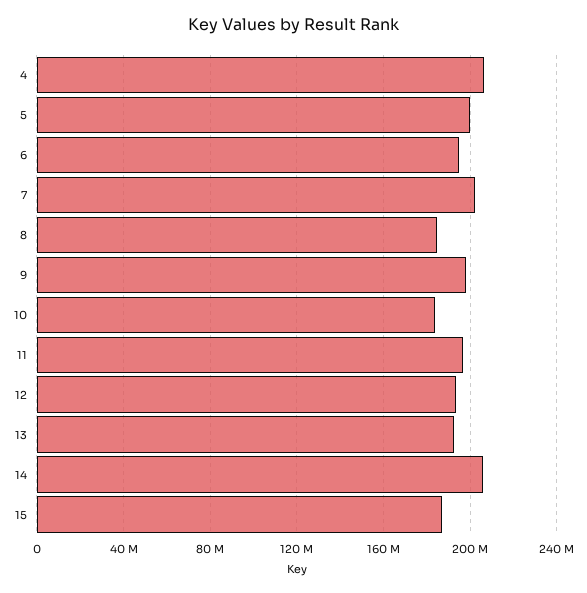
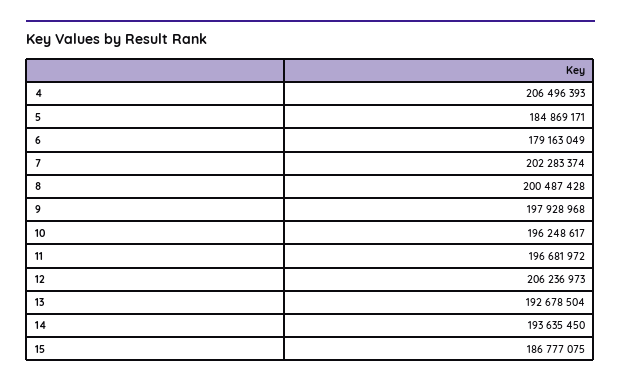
5: 200000000 -> 184869171
6: 195000000 -> 179163049
8: 185000000 -> 200487428
10: 185000000 -> 196248617
12: 195000000 -> 206236973
14: 205000000 -> 193635450

